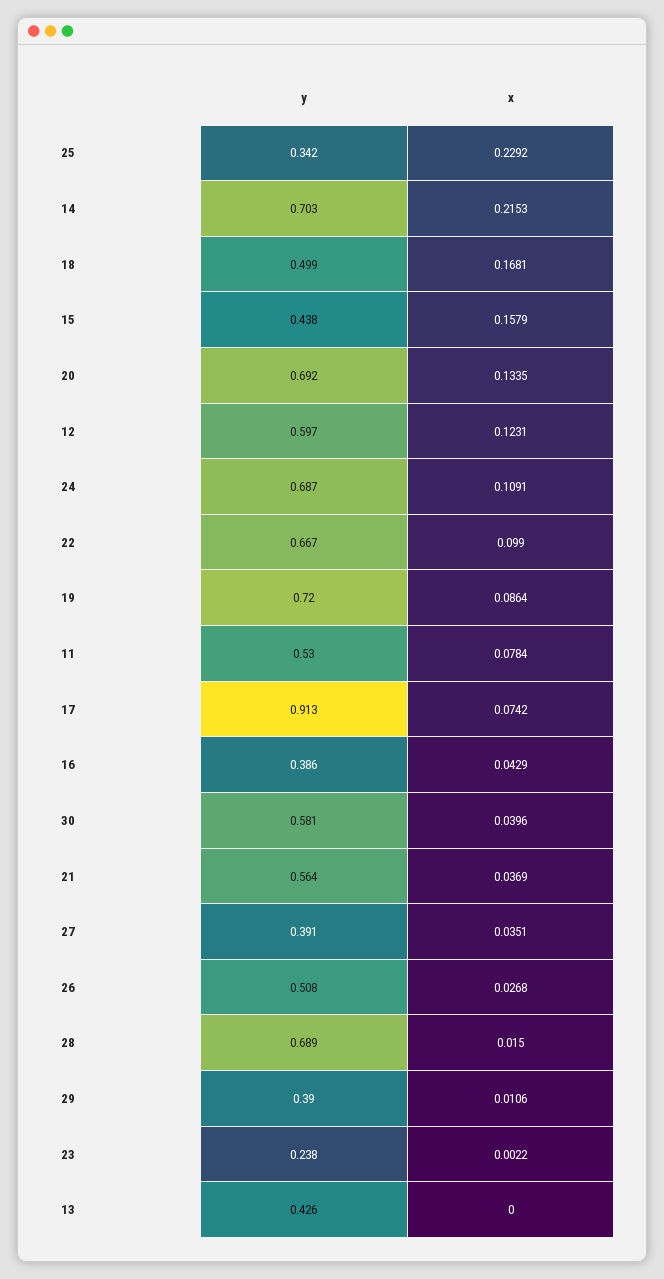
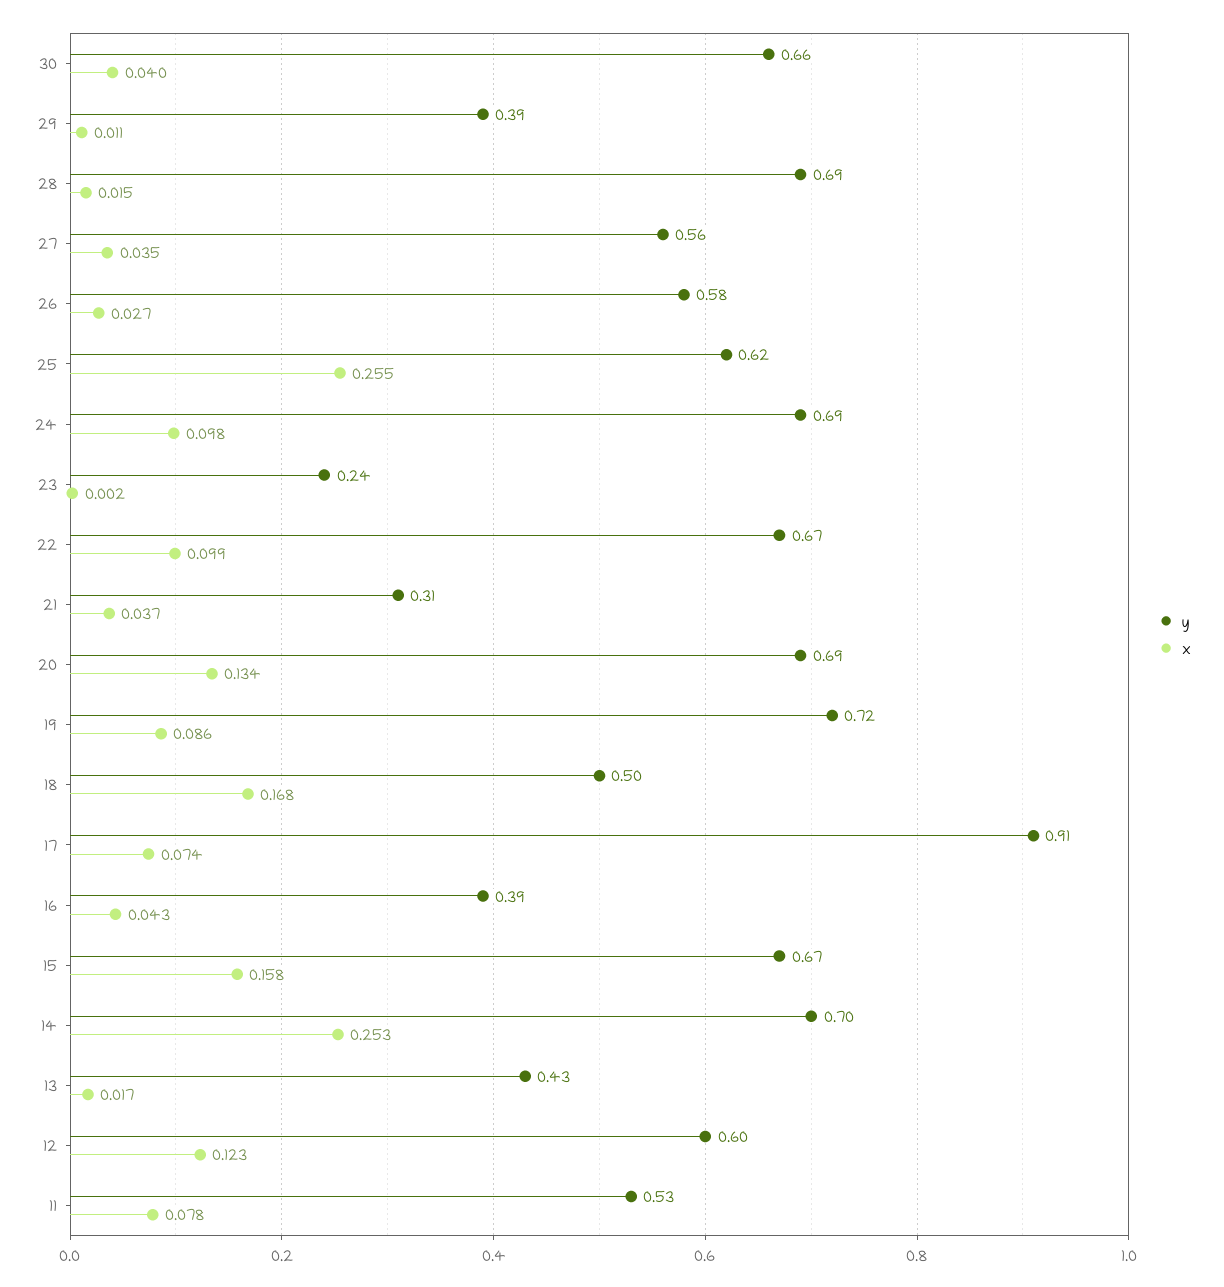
y, 25: 0.342 -> 0.62
x, 25: 0.2292 -> 0.255
x, 14: 0.2153 -> 0.253
y, 15: 0.438 -> 0.67
x, 24: 0.1091 -> 0.098
y, 30: 0.581 -> 0.66
y, 21: 0.564 -> 0.31
y, 27: 0.391 -> 0.56
y, 26: 0.508 -> 0.58
x, 13: 0 -> 0.017

